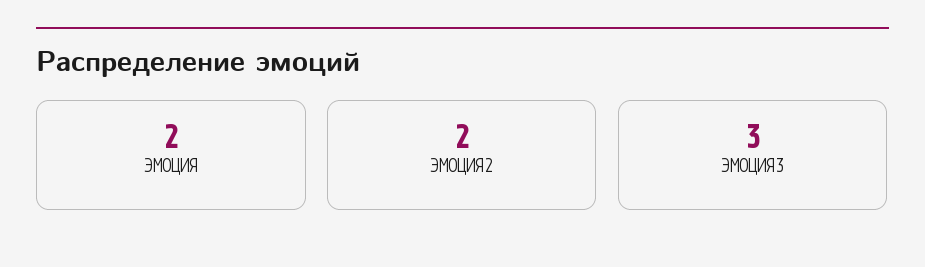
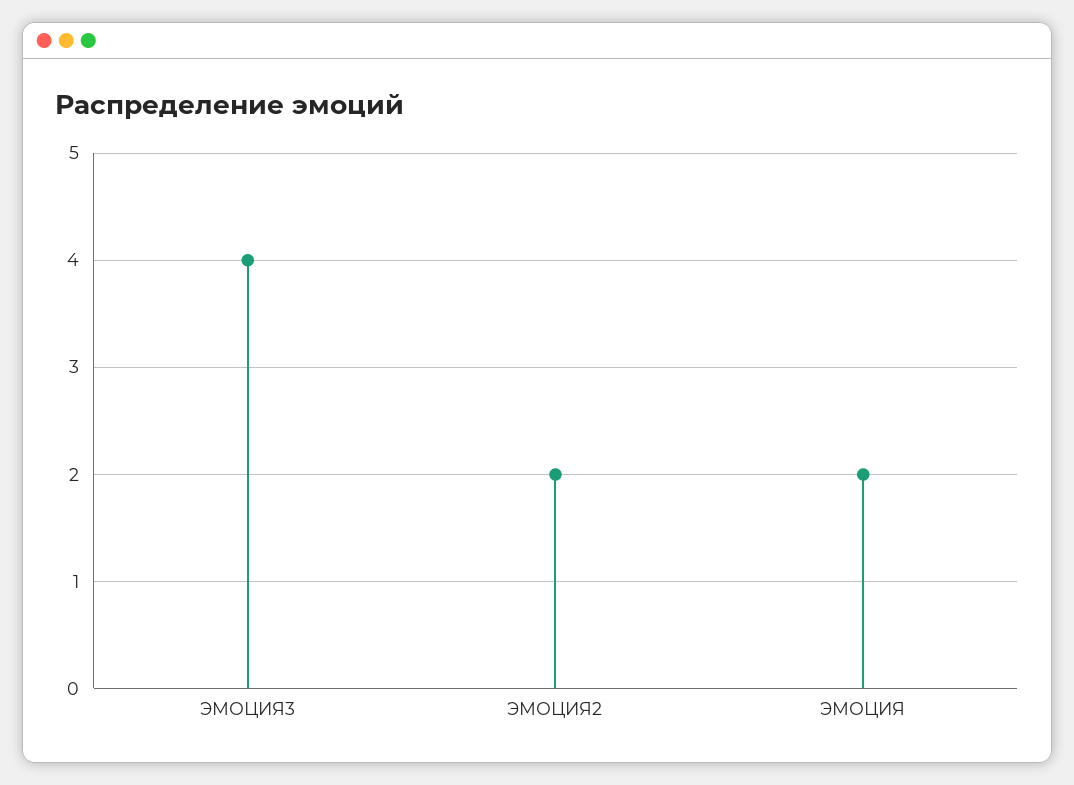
ЭМОЦИЯ3: 3 -> 4

